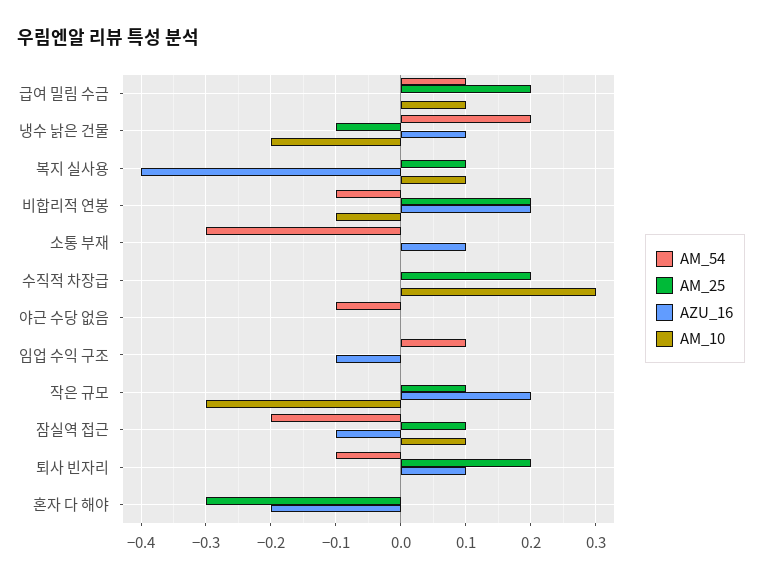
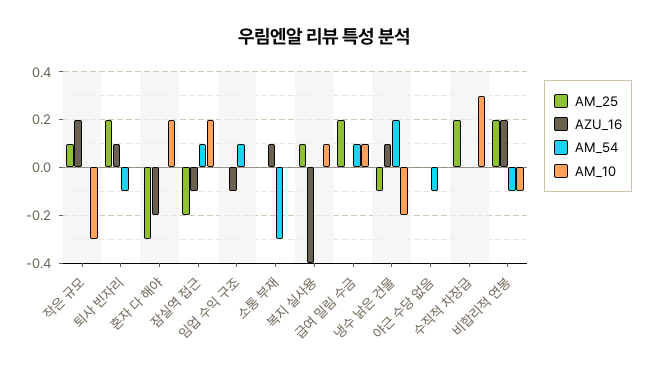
AM_54, 잠실역 접근: -0.2 -> 0.1
AM_25, 잠실역 접근: 0.1 -> -0.2
AM_10, 잠실역 접근: 0.1 -> 0.2
AM_10, 혼자 다 해야: 0 -> 0.2

